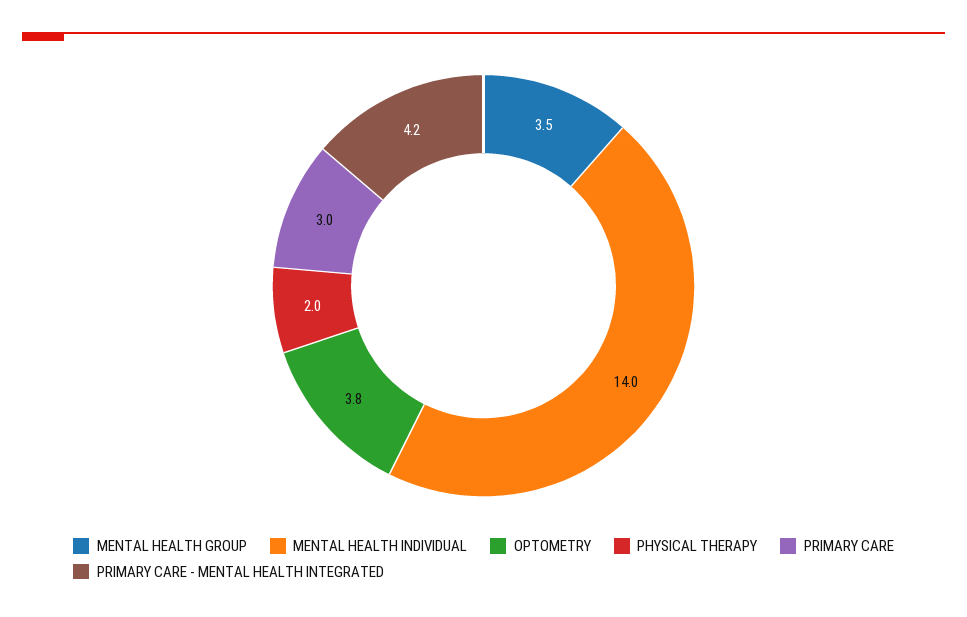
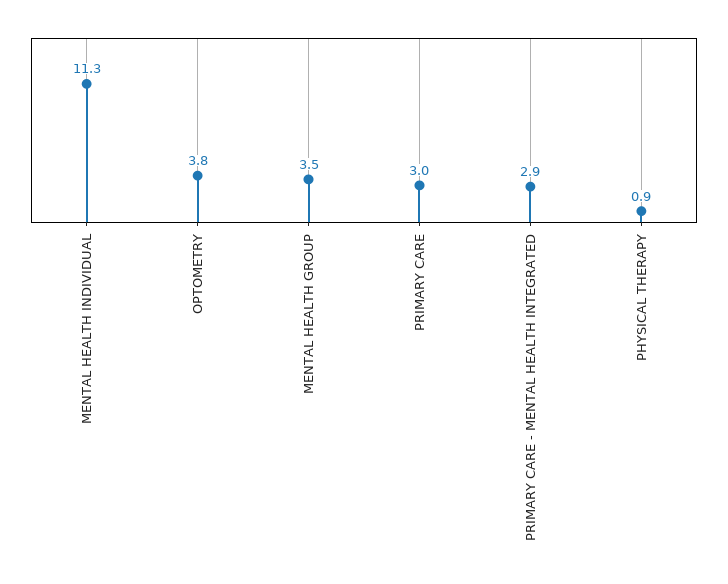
MENTAL HEALTH INDIVIDUAL: 14 -> 11.3
PHYSICAL THERAPY: 2 -> 0.9
PRIMARY CARE - MENTAL HEALTH INTEGRATED: 4.2 -> 2.9

